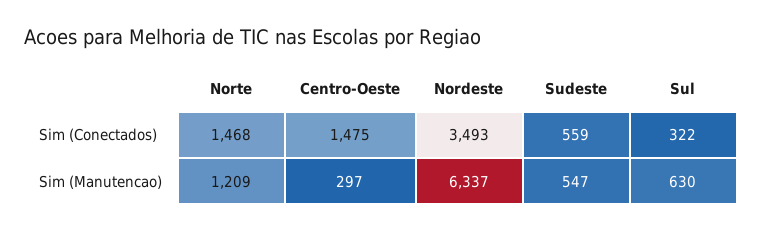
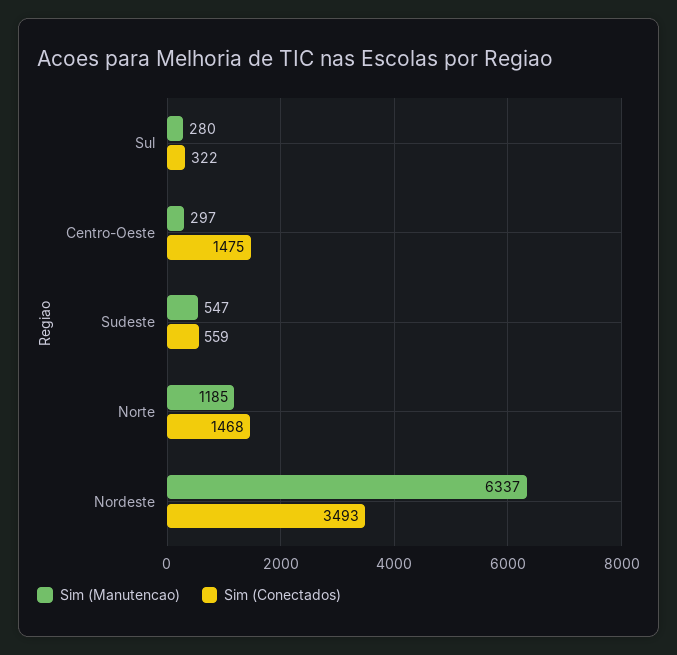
Sim (Manutencao), Norte: 1209 -> 1185
Sim (Manutencao), Sul: 630 -> 280

